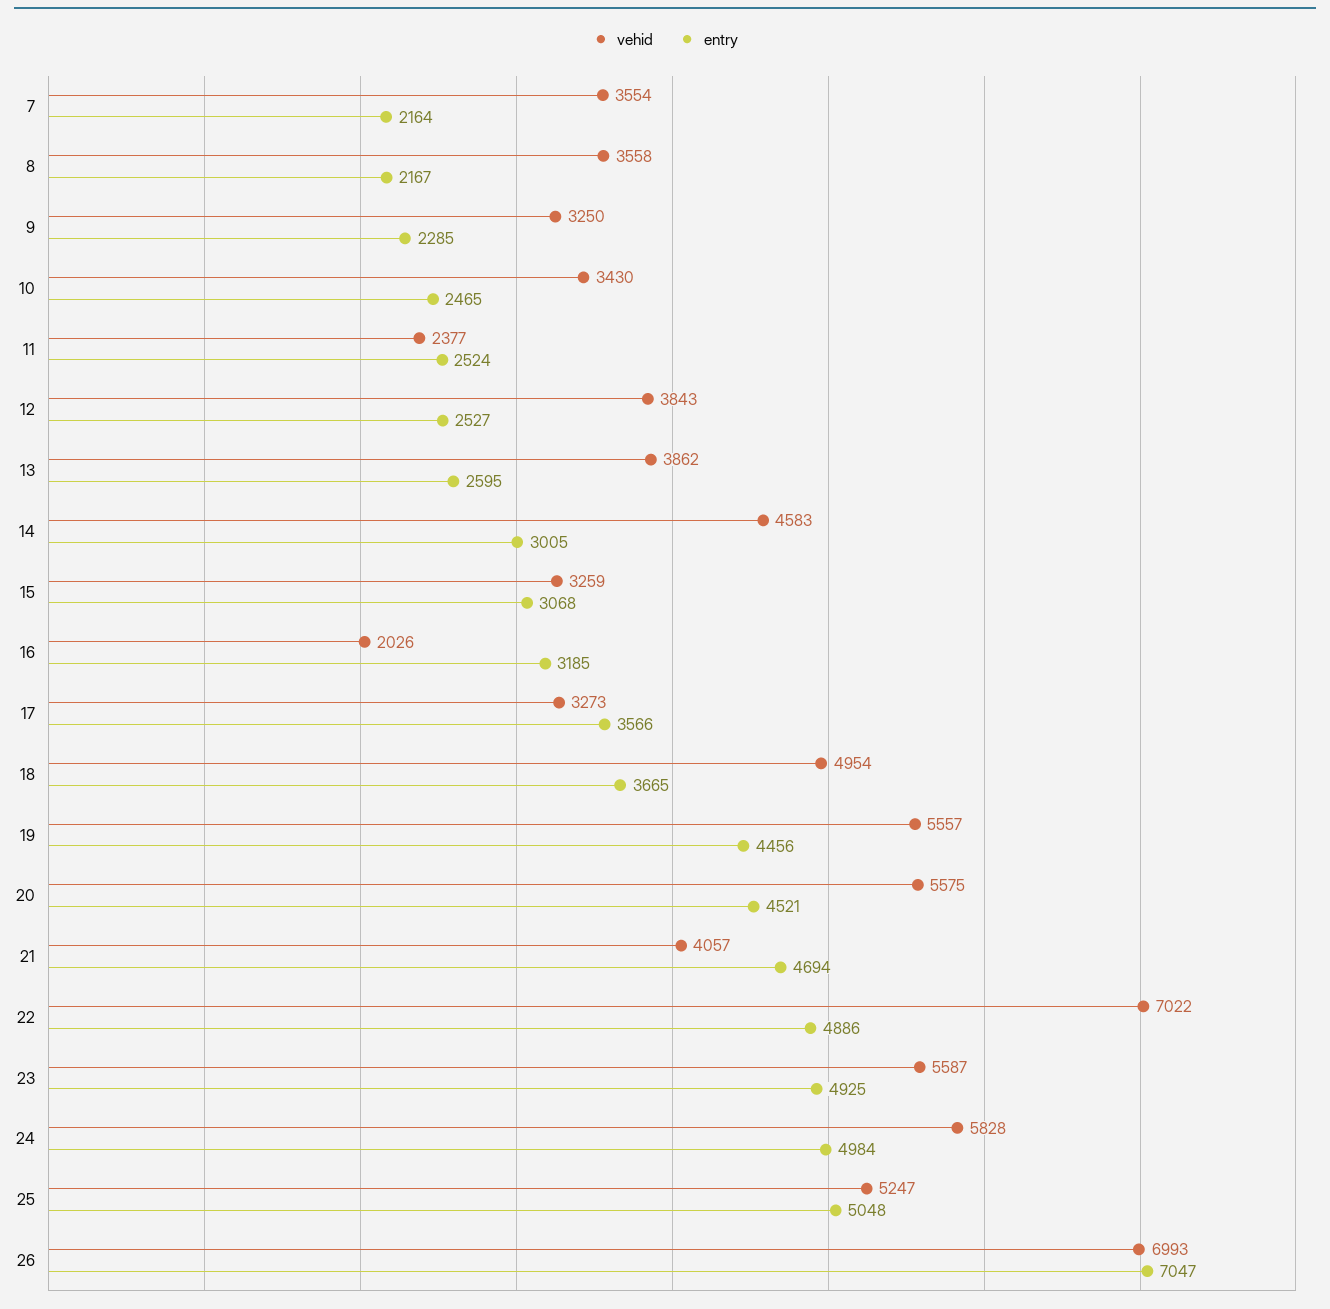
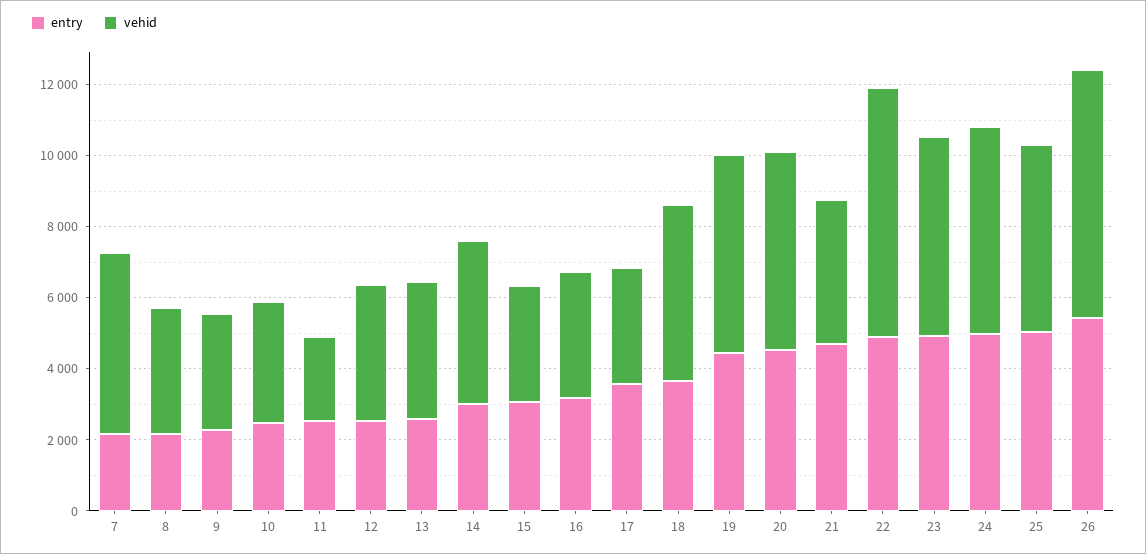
vehid, 7: 3554 -> 5000
vehid, 16: 2026 -> 3500
entry, 26: 7047 -> 5500

